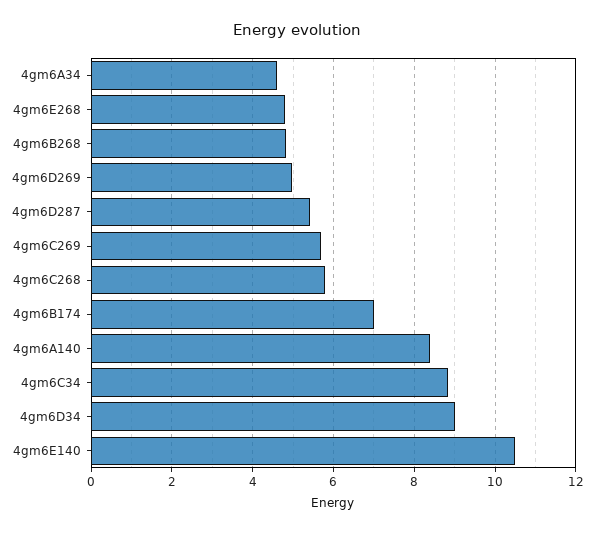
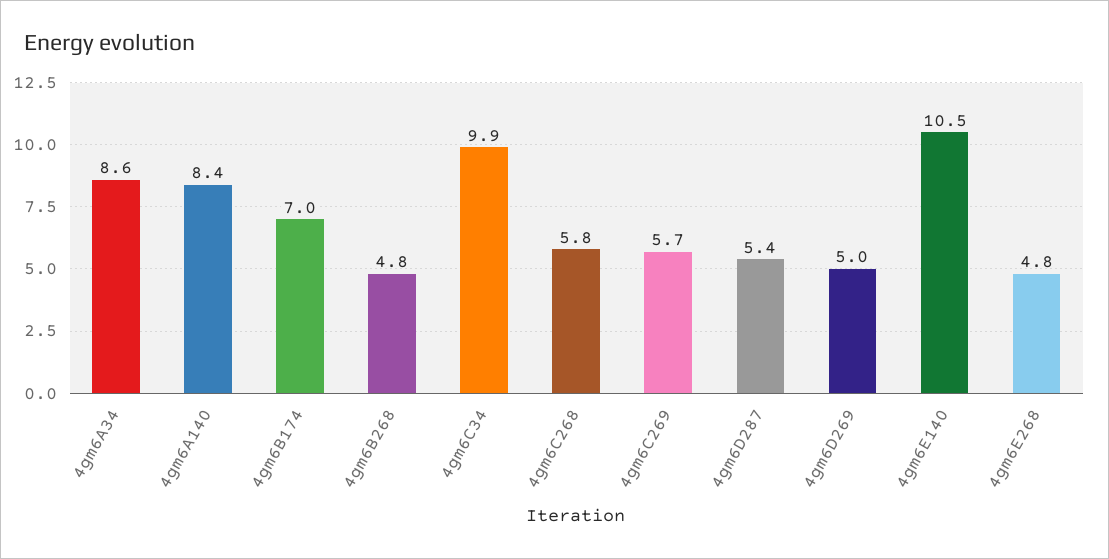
4gm6A34: 4.6 -> 8.6
4gm6C34: 8.8 -> 9.9
4gm6D34: 9 -> none

